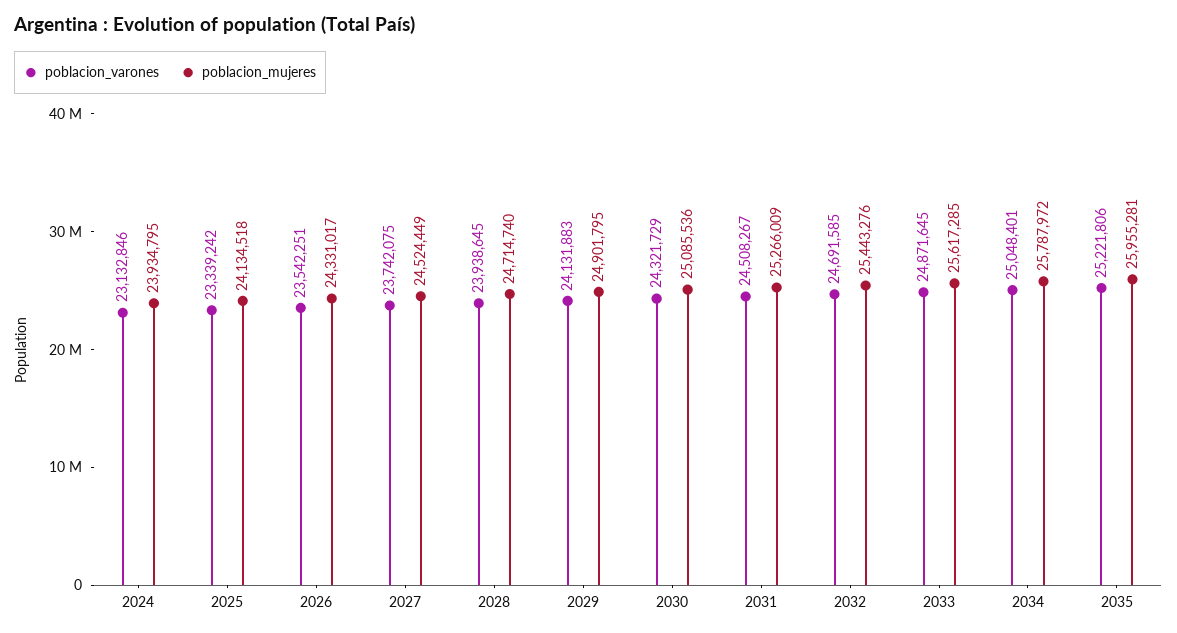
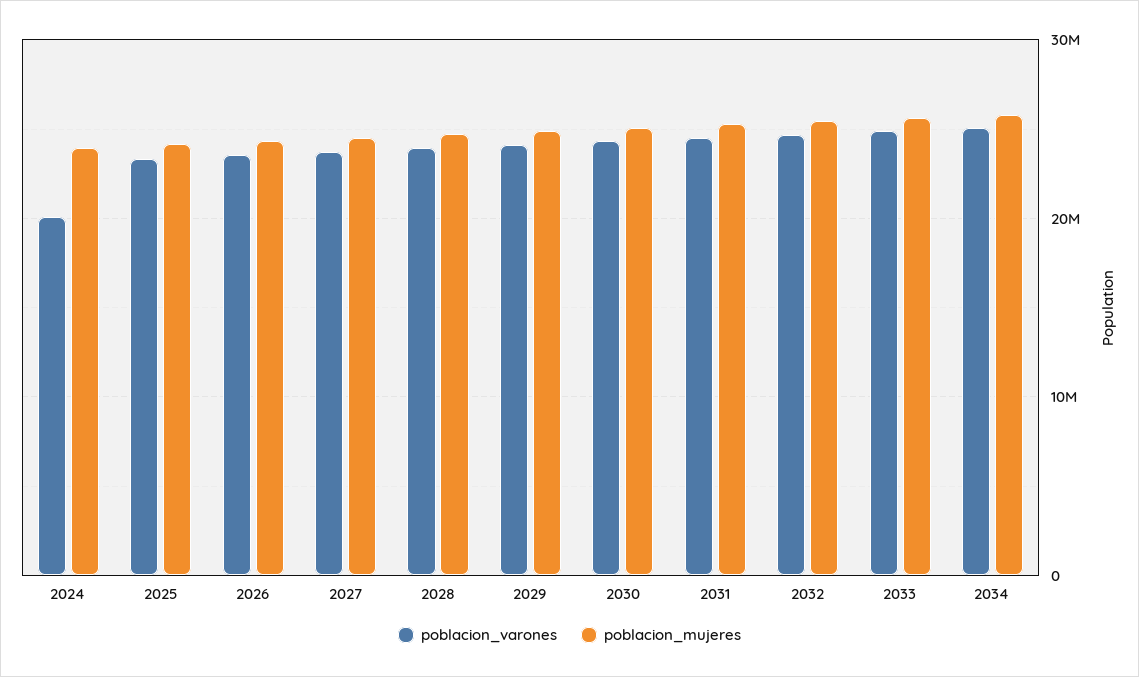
poblacion_varones, 2024: 23132846 -> 20000000
poblacion_varones, 2035: 25221806 -> none
poblacion_mujeres, 2035: 25955281 -> none

